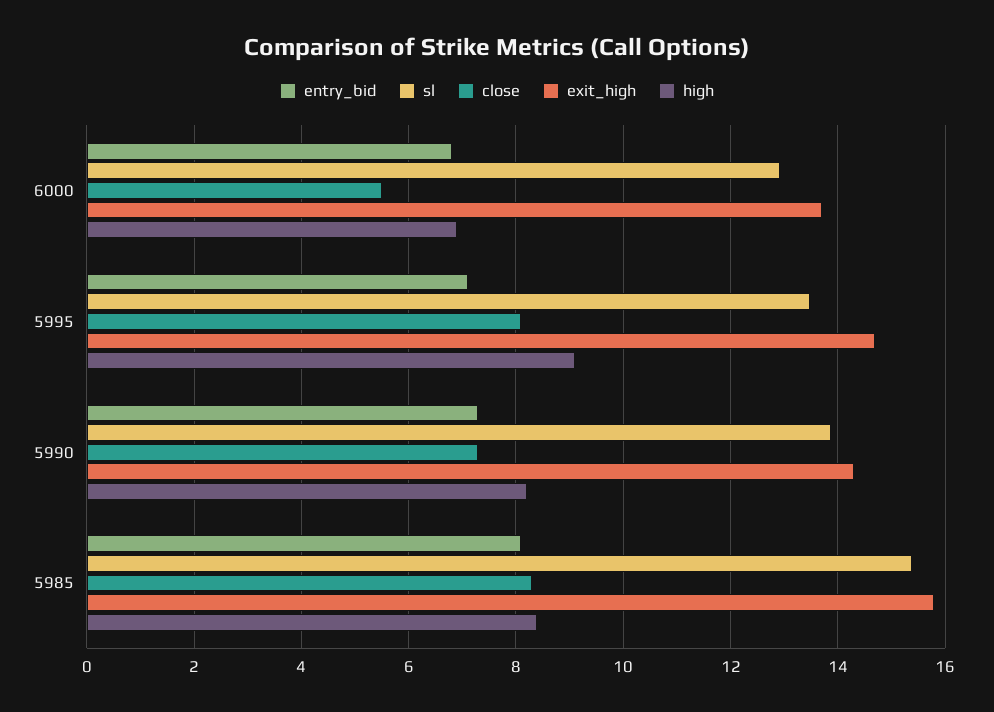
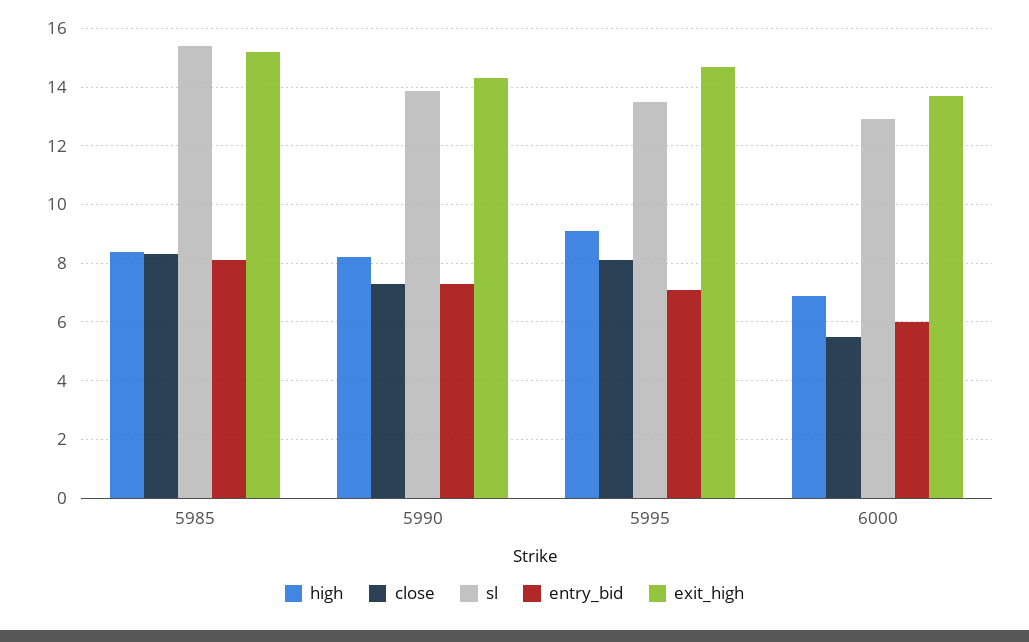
entry_bid, 6000: 6.8 -> 6
exit_high, 5985: 15.8 -> 15.25

